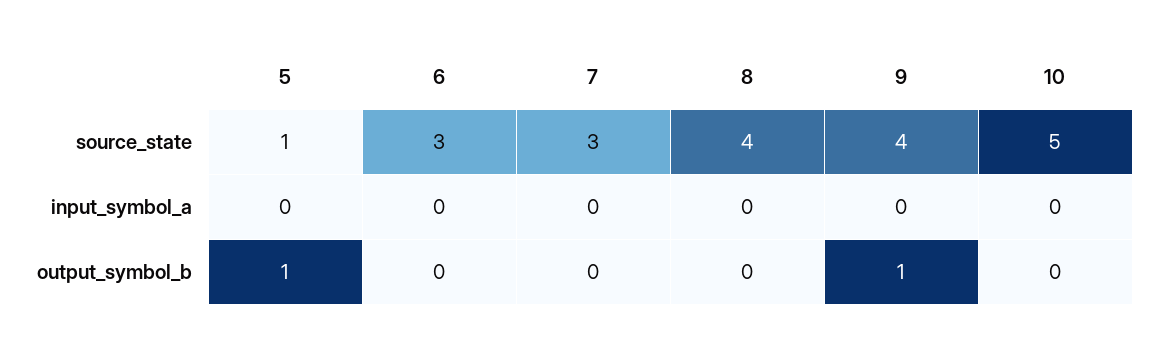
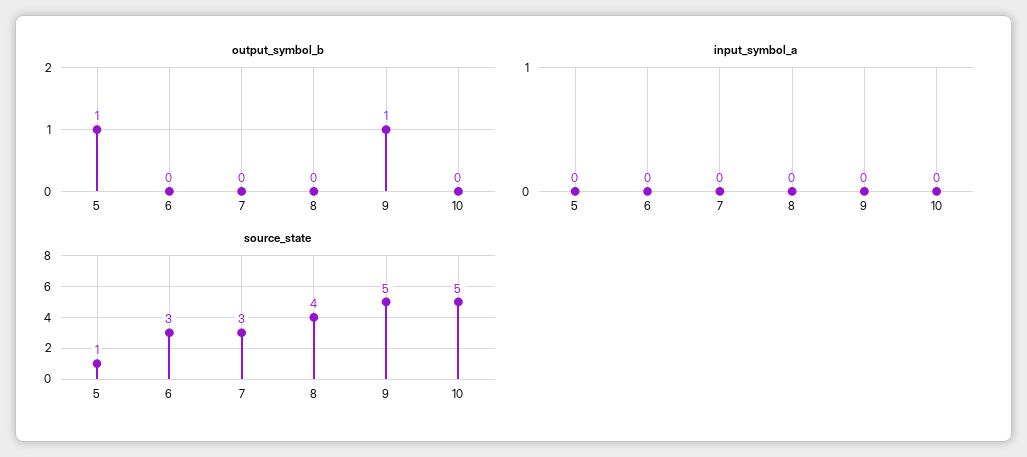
source_state, 9: 4 -> 5

